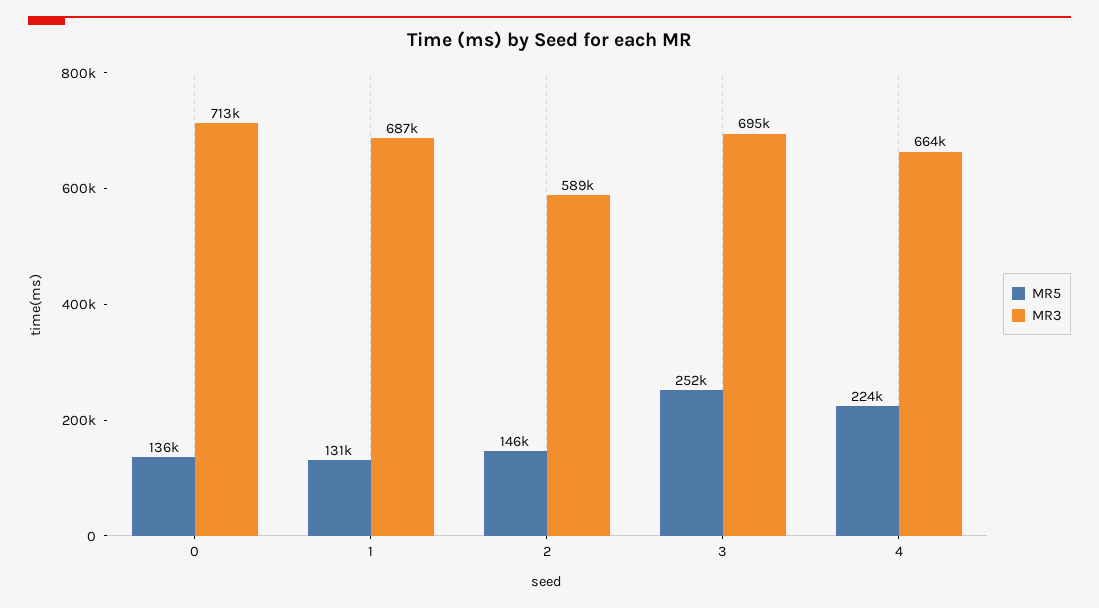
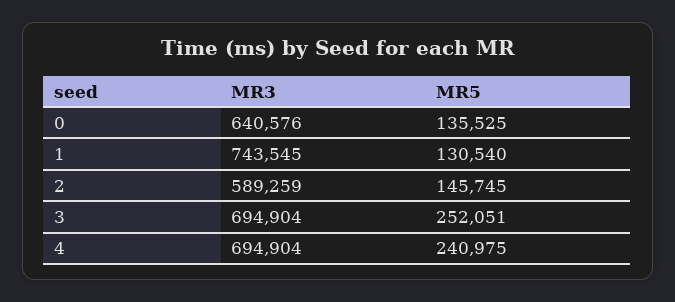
MR3, 0: 713000 -> 640576
MR3, 1: 687000 -> 743545
MR5, 4: 224000 -> 240975
MR3, 4: 664000 -> 694904

